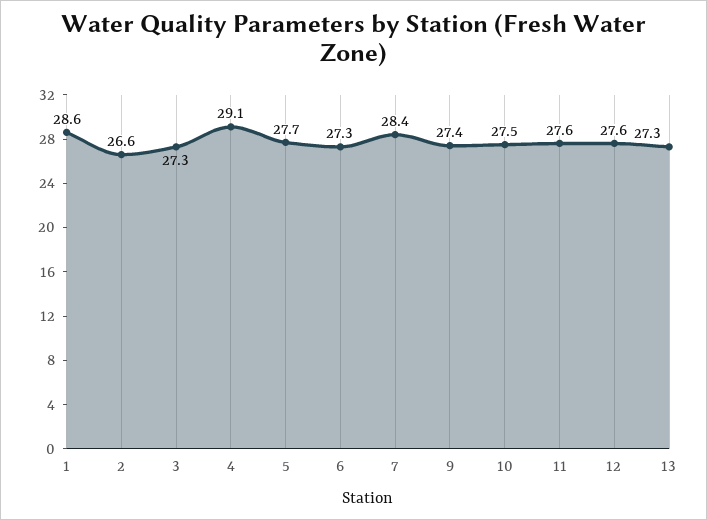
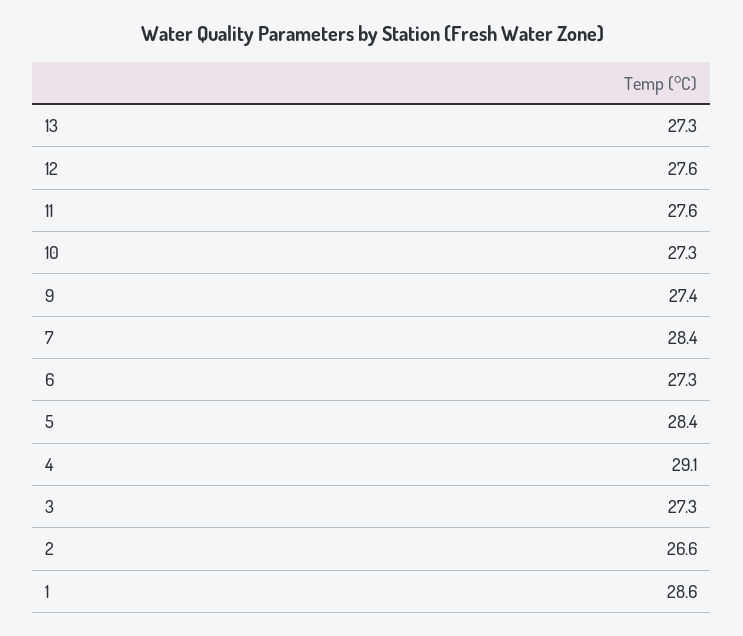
5: 27.7 -> 28.4
10: 27.5 -> 27.3

